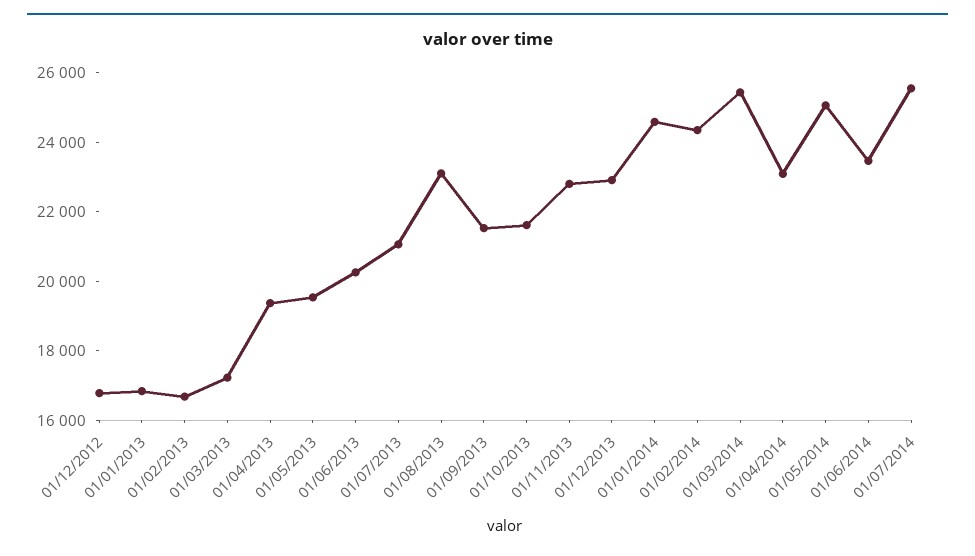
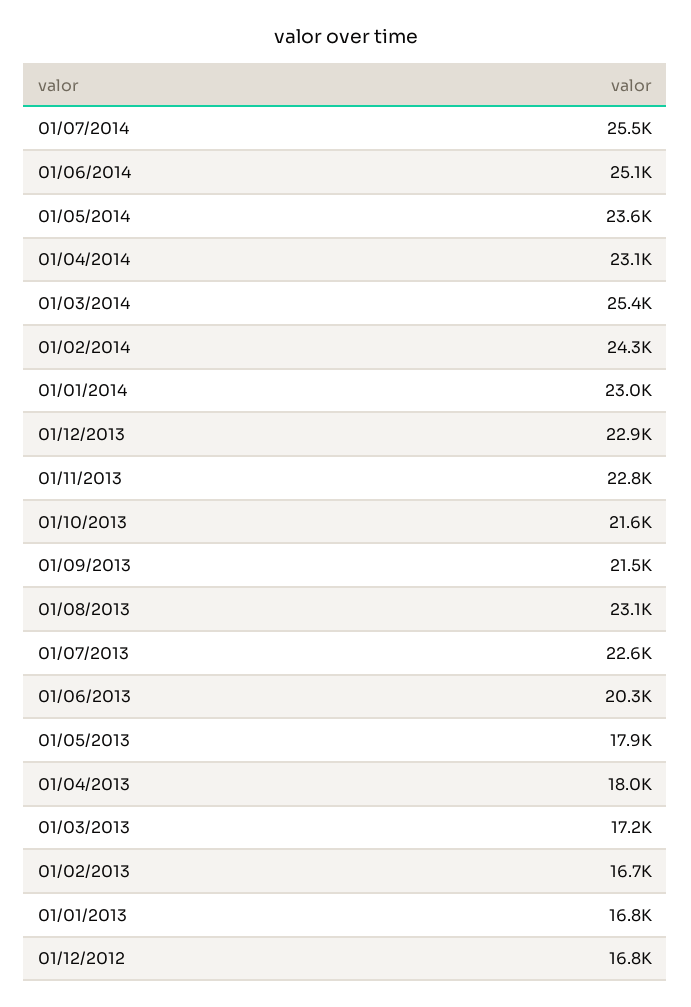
01/04/2013: 19500 -> 18000
01/05/2013: 19500 -> 17900
01/07/2013: 21000 -> 22600
01/01/2014: 24500 -> 23000
01/05/2014: 25000 -> 23600
01/06/2014: 23500 -> 25100

